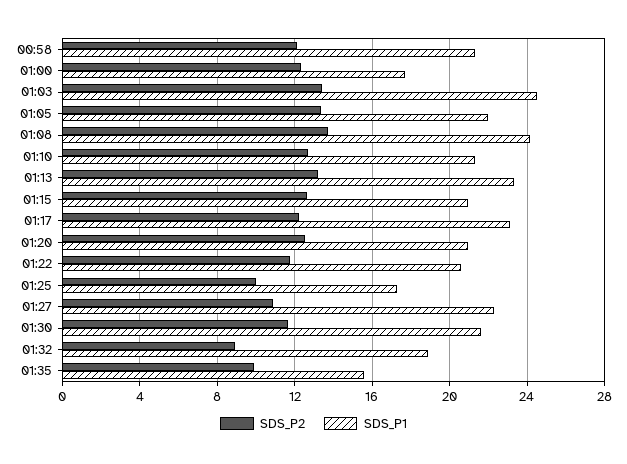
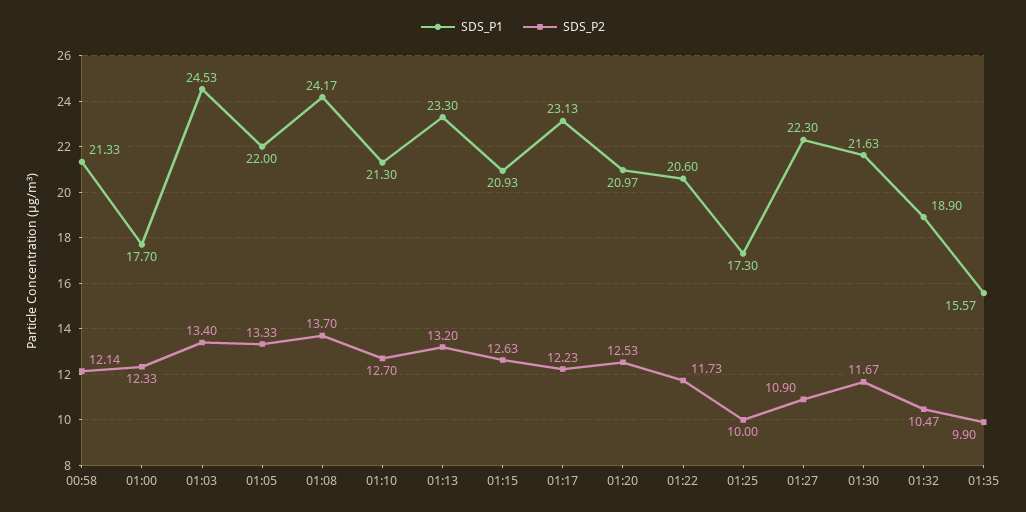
SDS_P2, 01:32: 9 -> 10.47

